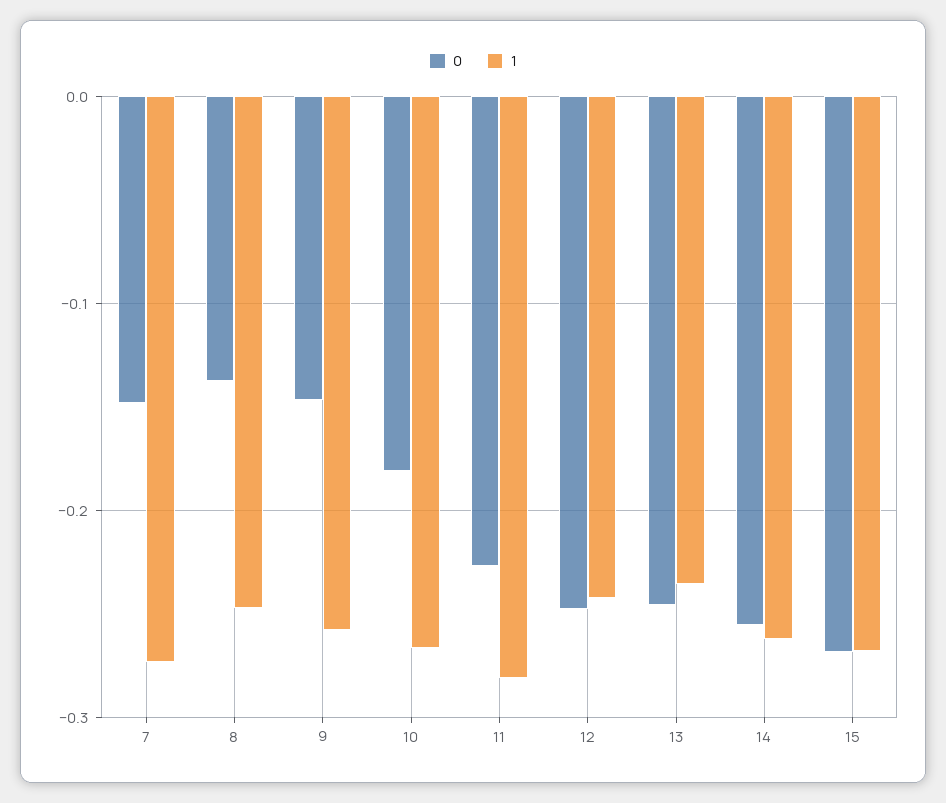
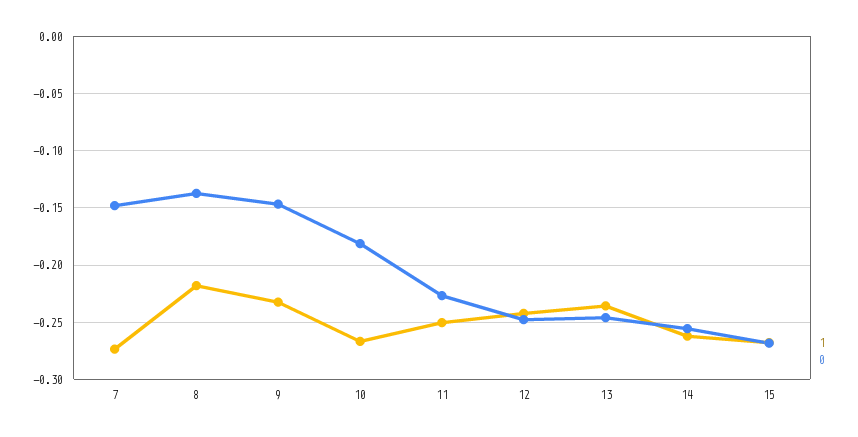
1, 8: -0.25 -> -0.22
1, 9: -0.26 -> -0.23
1, 11: -0.28 -> -0.25

